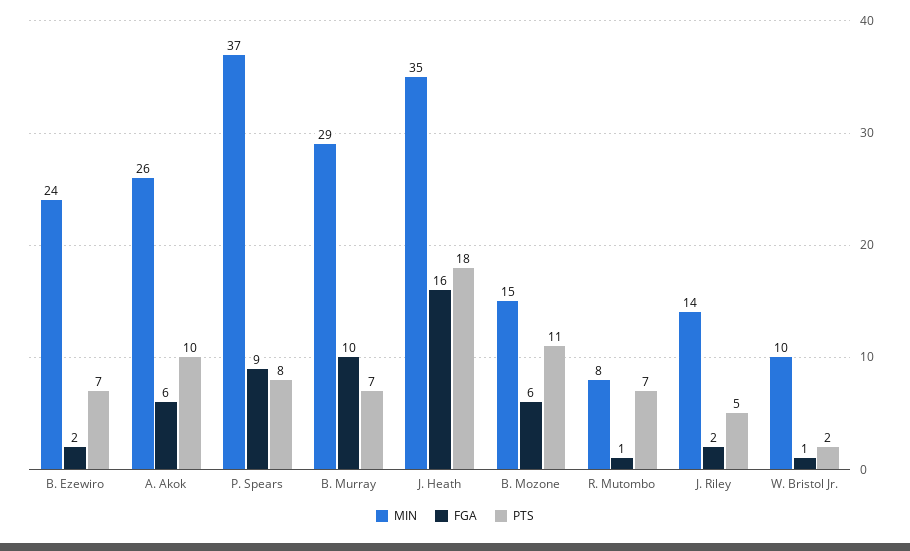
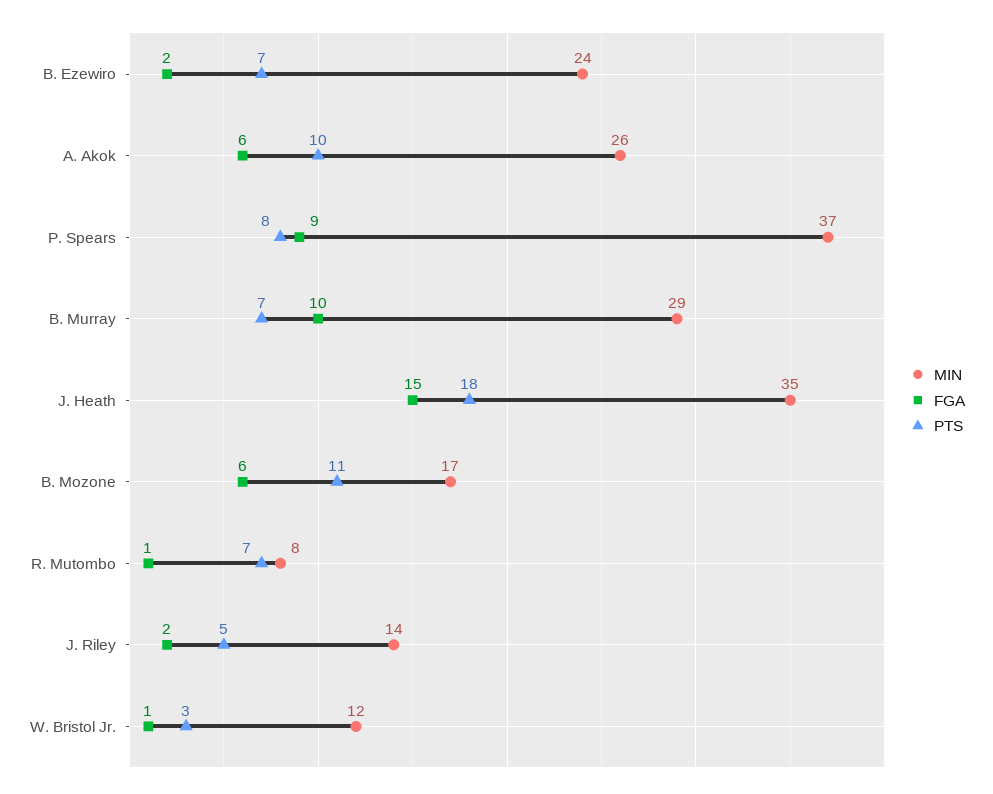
FGA, J. Heath: 16 -> 15
MIN, B. Mozone: 15 -> 17
MIN, W. Bristol Jr.: 10 -> 12
PTS, W. Bristol Jr.: 2 -> 3

